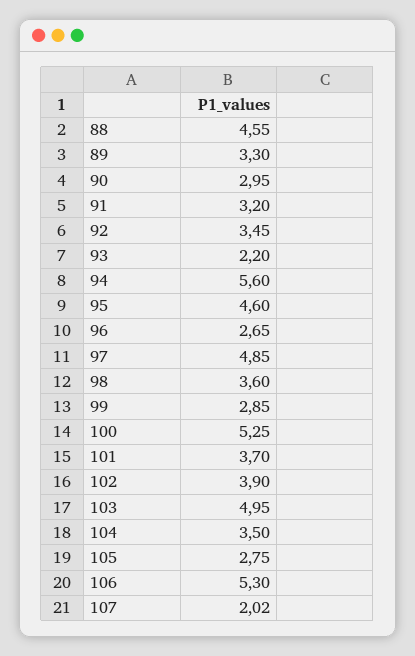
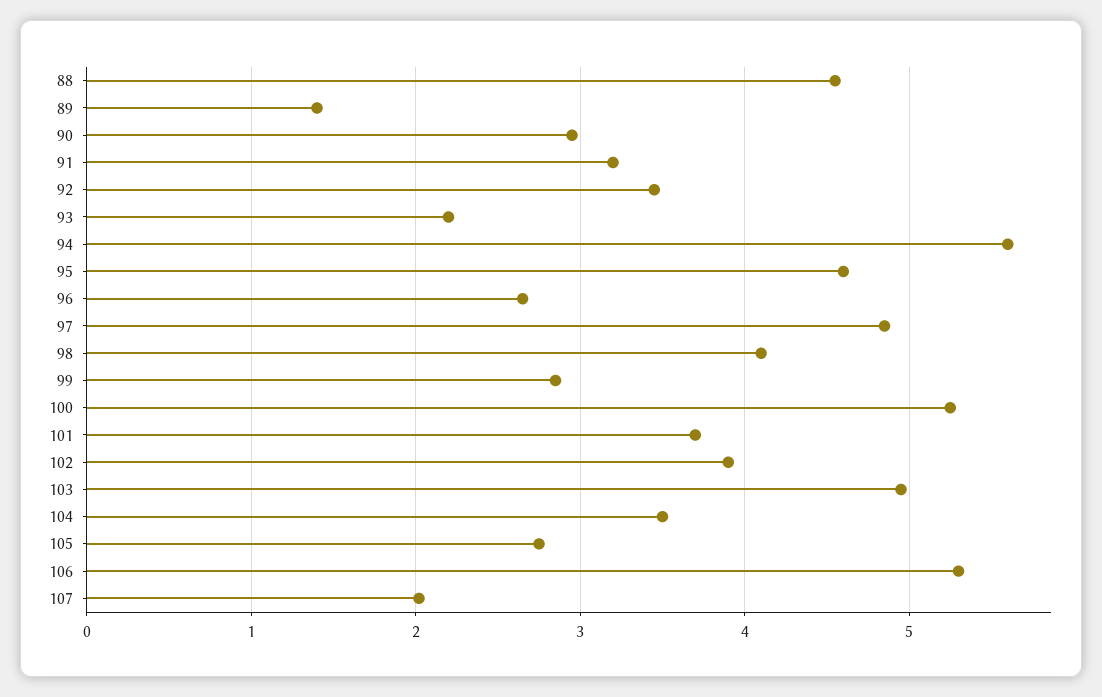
89: 3.3 -> 1.4
98: 3.6 -> 4.1

